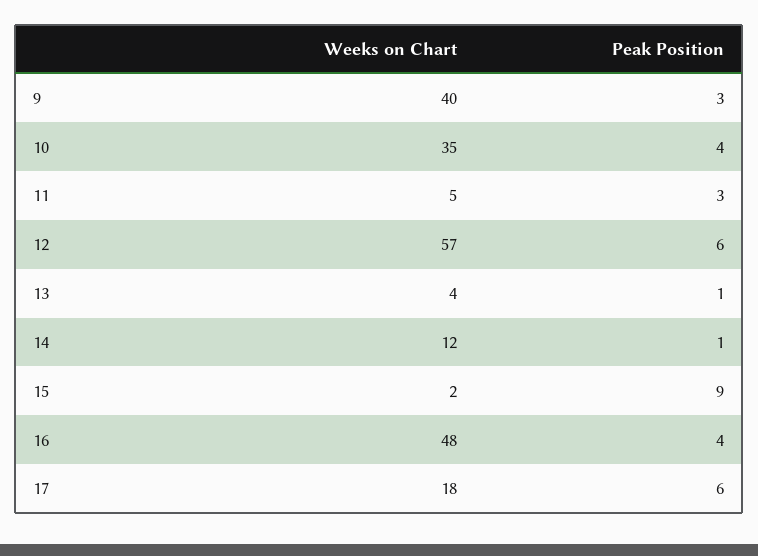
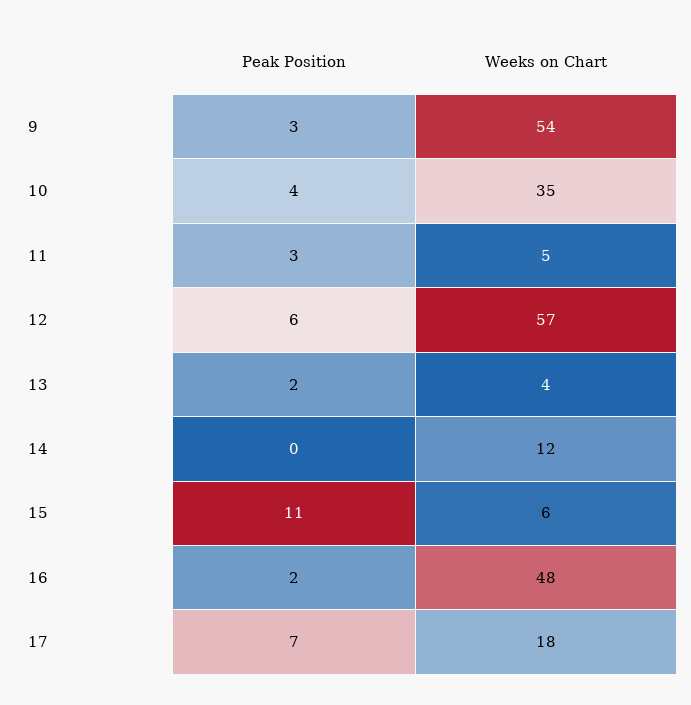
Weeks on Chart, 9: 40 -> 54
Peak Position, 13: 1 -> 2
Peak Position, 14: 1 -> 0
Weeks on Chart, 15: 2 -> 6
Peak Position, 15: 9 -> 11
Peak Position, 16: 4 -> 2
Peak Position, 17: 6 -> 7

